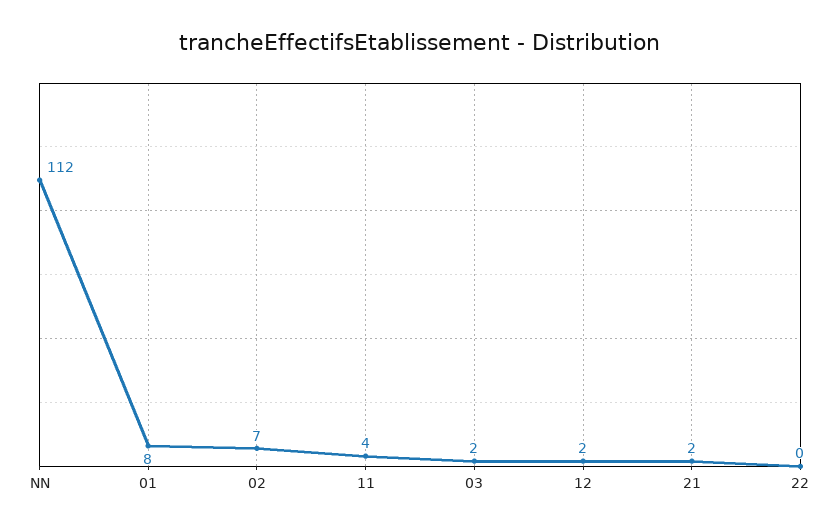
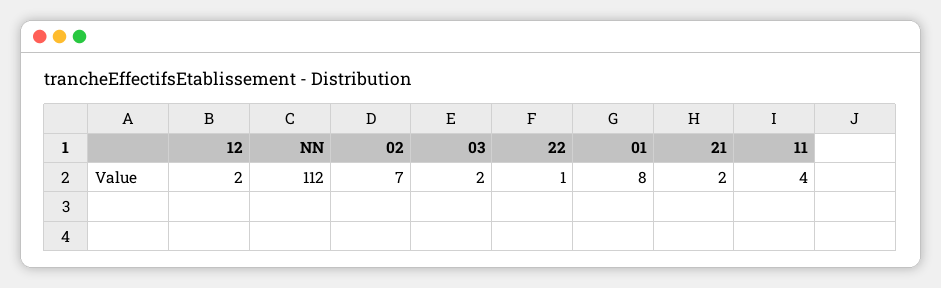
22: 0 -> 1

